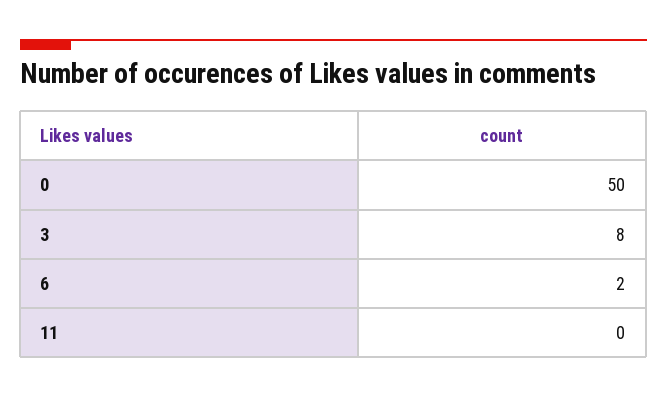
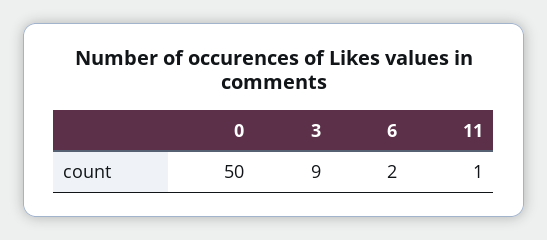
3: 8 -> 9
11: 0 -> 1

